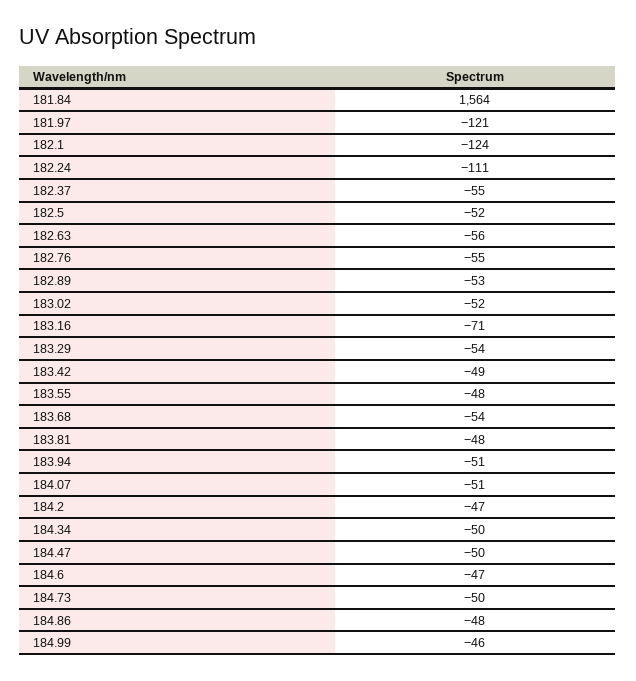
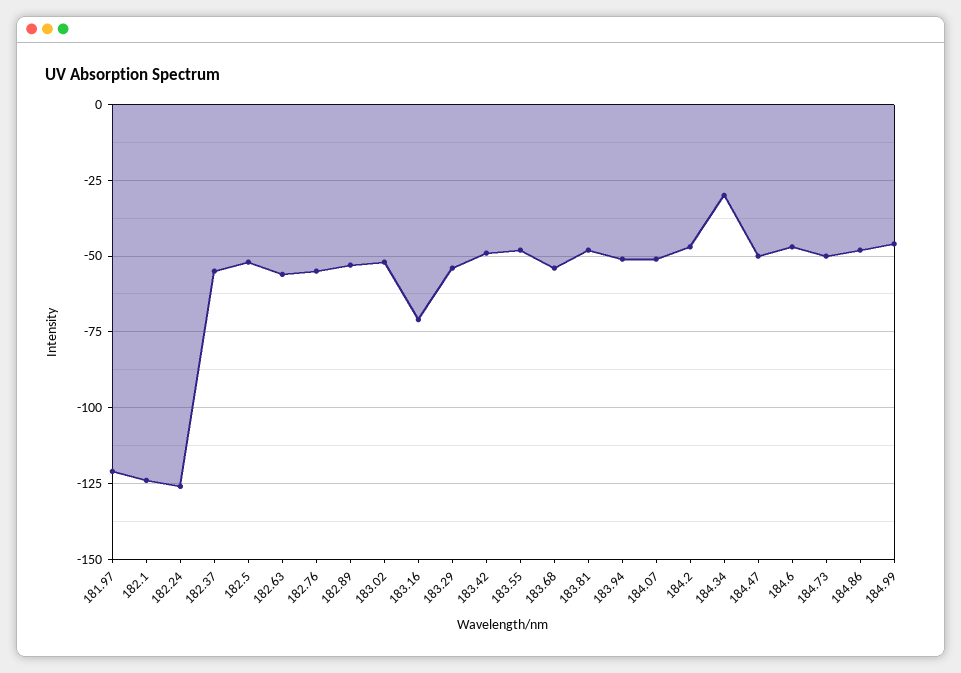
181.84: 1564 -> none
182.24: -111 -> -125
184.34: -50 -> -30

